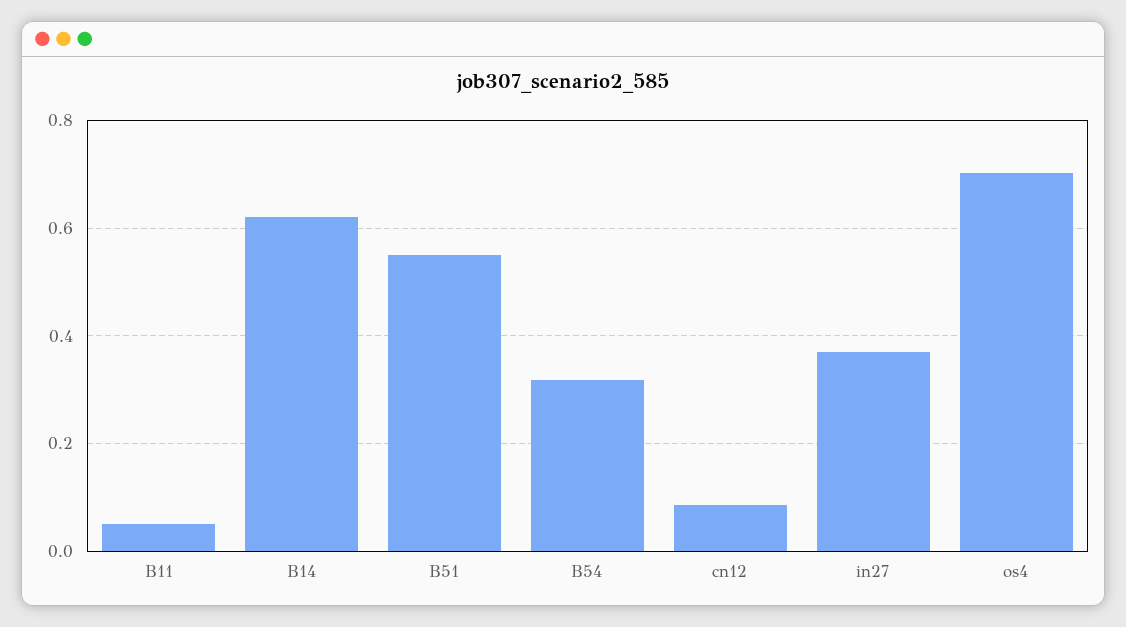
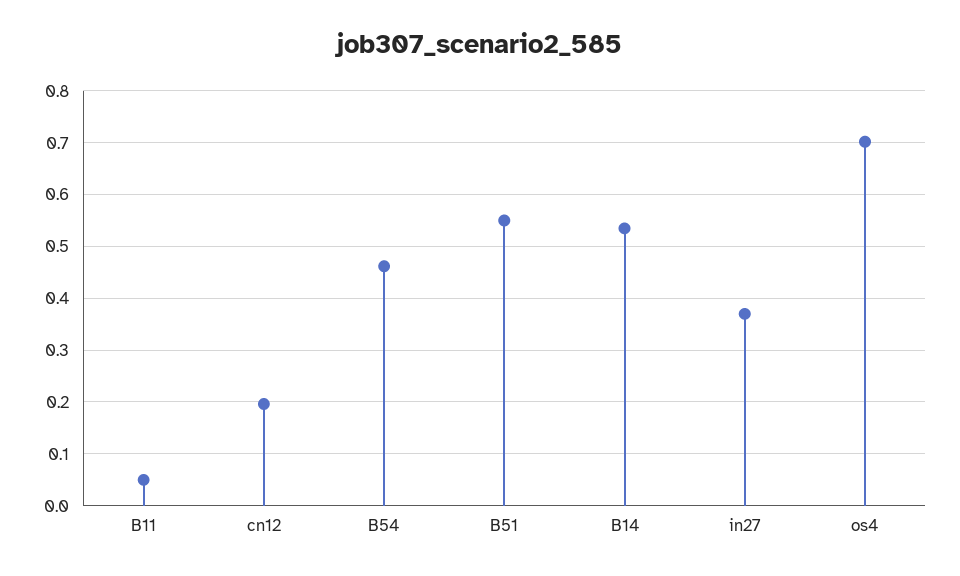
B14: 0.62 -> 0.54
B54: 0.32 -> 0.46
cn12: 0.08 -> 0.2

